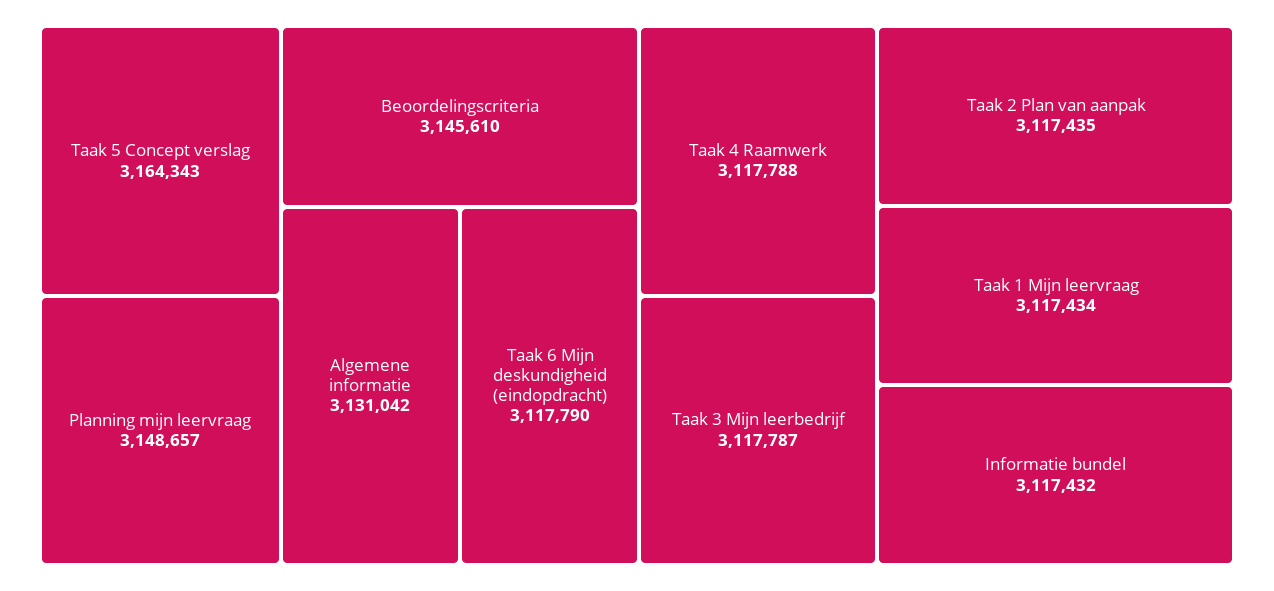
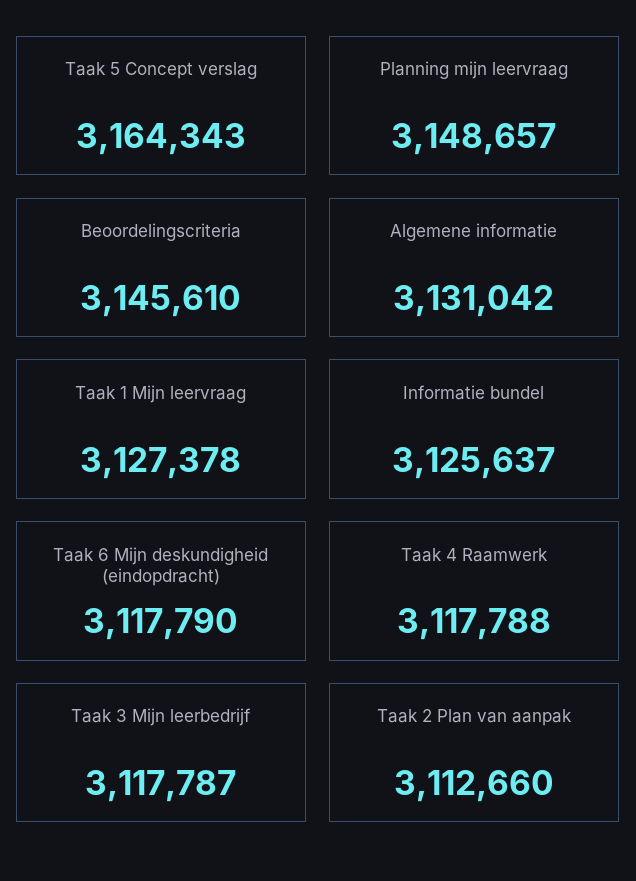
Taak 2 Plan van aanpak: 3117435 -> 3112660
Taak 1 Mijn leervraag: 3117434 -> 3127378
Informatie bundel: 3117432 -> 3125637

